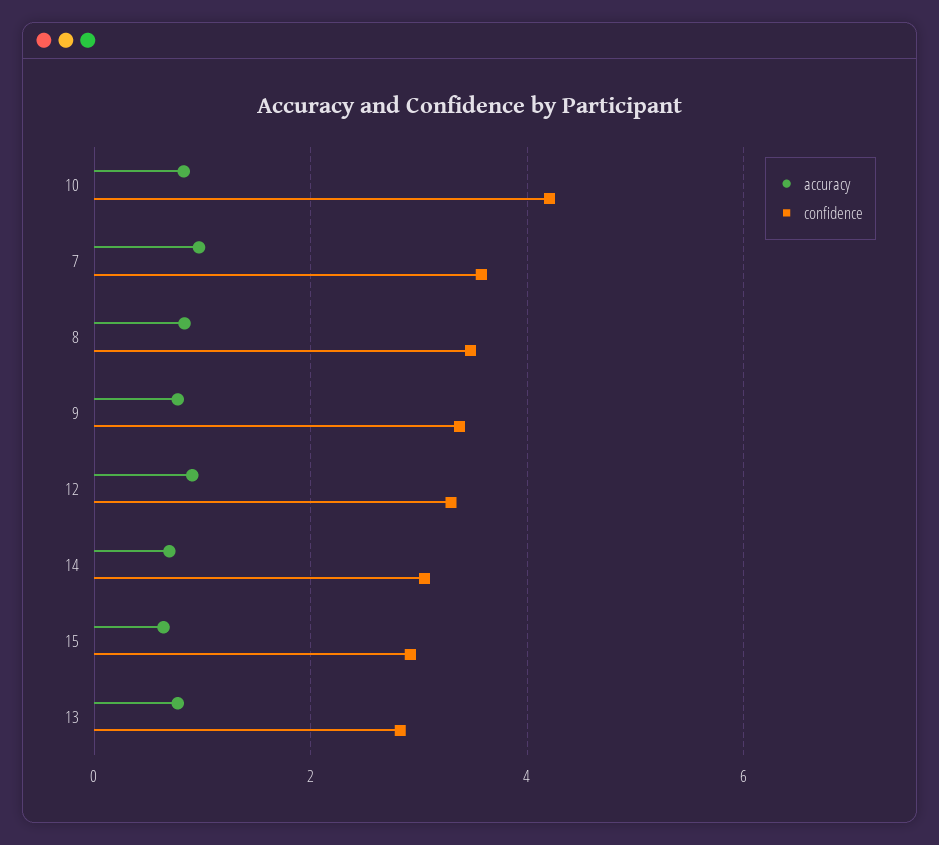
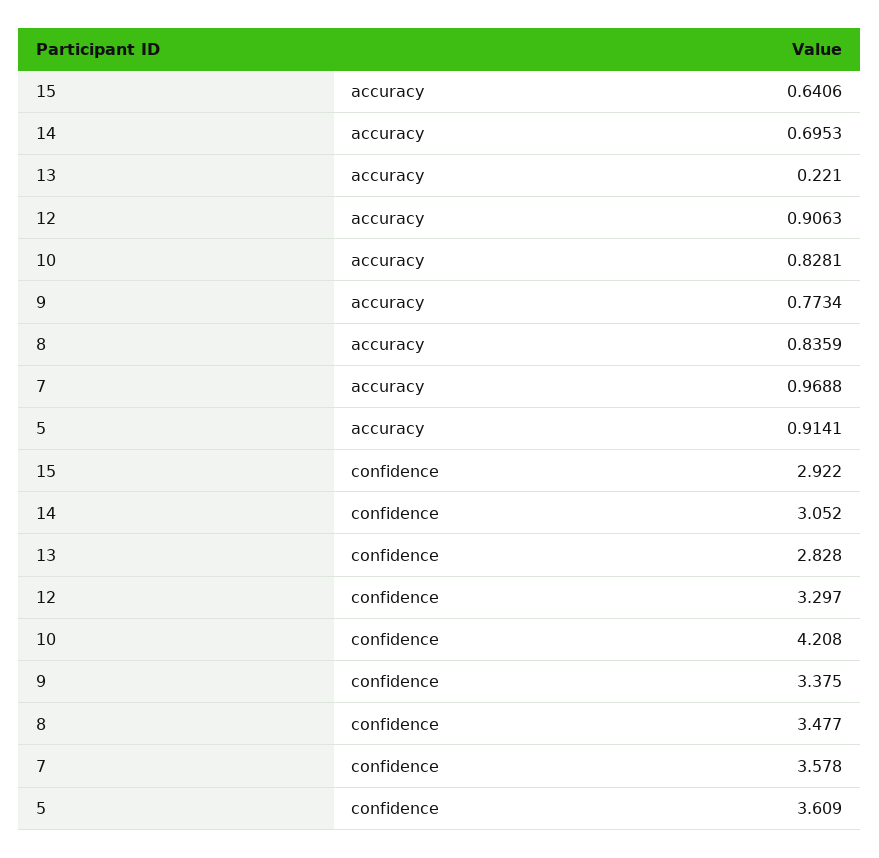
accuracy, 13: 0.8 -> 0.221
accuracy, 5: none -> 0.9141
confidence, 5: none -> 3.609

